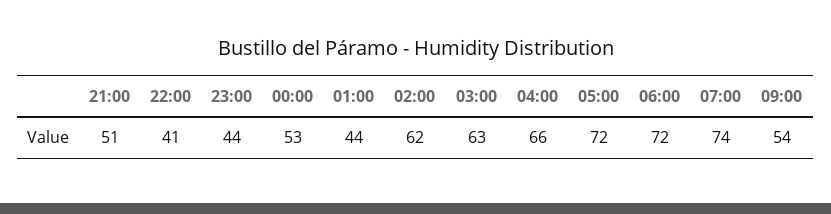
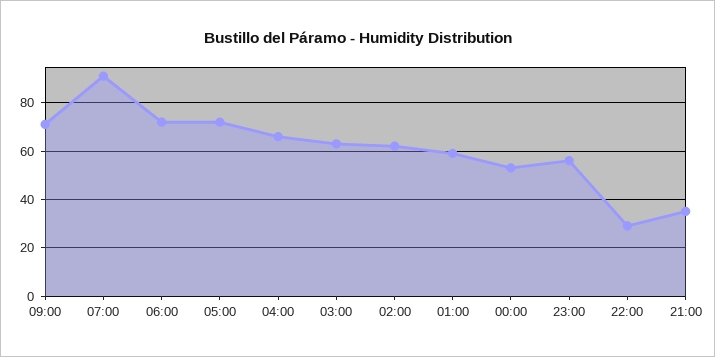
21:00: 51 -> 35
22:00: 41 -> 30
23:00: 44 -> 55
01:00: 44 -> 60
07:00: 74 -> 90
09:00: 54 -> 70

